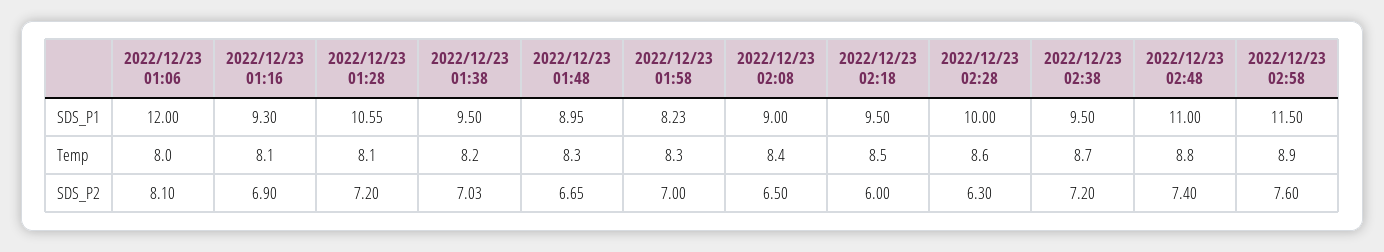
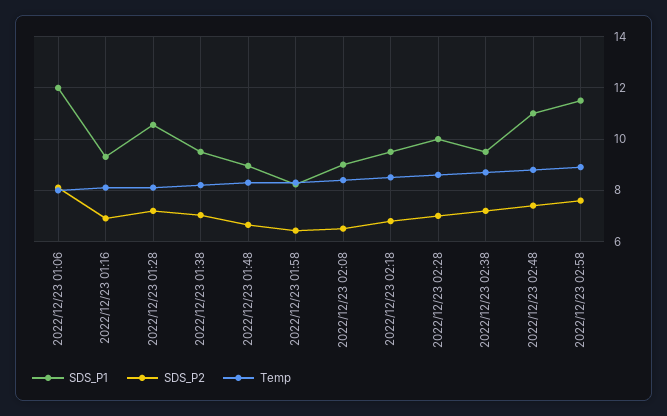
SDS_P2, 2022/12/23 01:58: 7 -> 6.5
SDS_P2, 2022/12/23 02:18: 6 -> 6.75
SDS_P2, 2022/12/23 02:28: 6.3 -> 7

